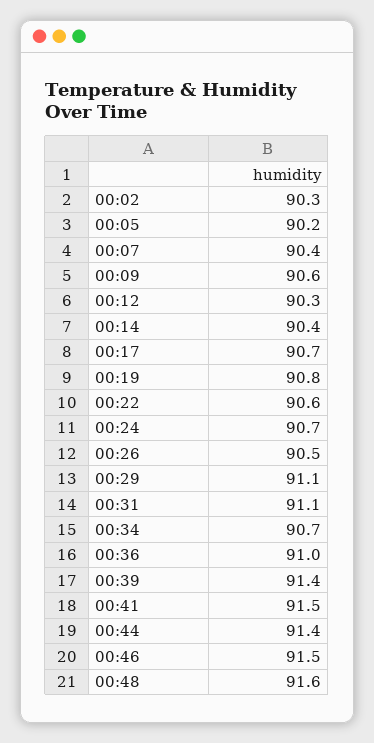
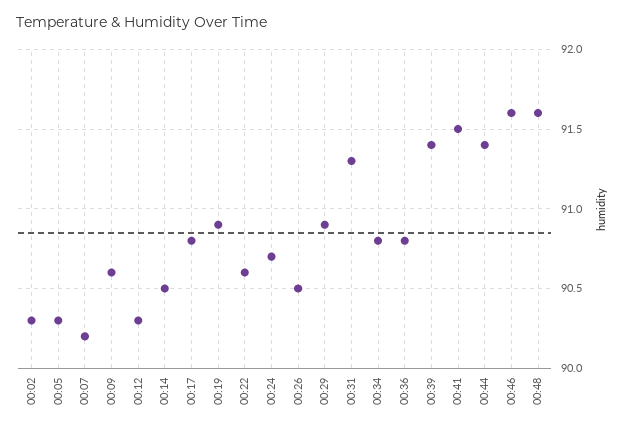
00:05: 90.2 -> 90.3
00:07: 90.4 -> 90.2
00:14: 90.4 -> 90.5
00:17: 90.7 -> 90.8
00:19: 90.8 -> 90.9
00:29: 91.1 -> 90.9
00:31: 91.1 -> 91.3
00:34: 90.7 -> 90.8
00:36: 91 -> 90.8
00:46: 91.5 -> 91.6

